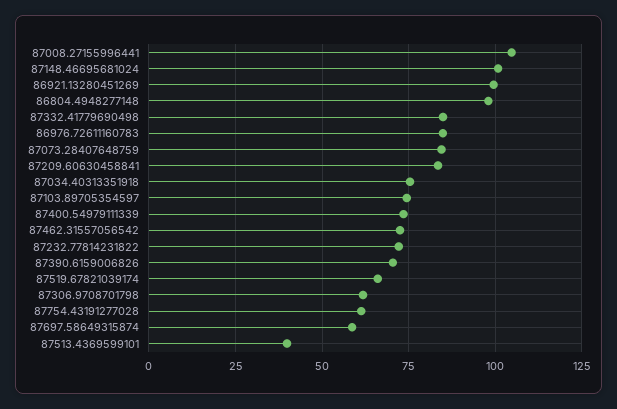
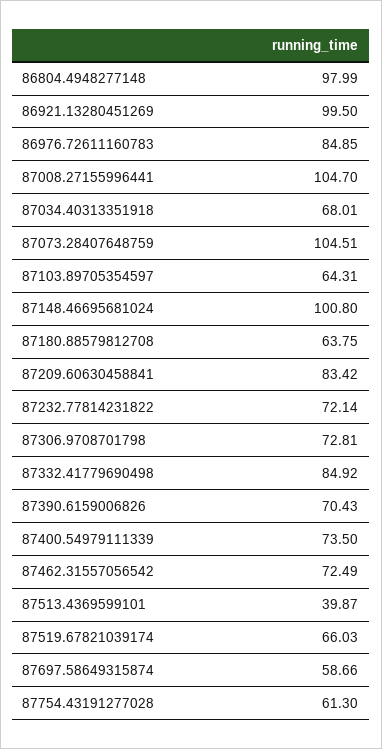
87073.28407648759: 85 -> 104.51
87034.40313351918: 75 -> 68.01
87103.89705354597: 75 -> 64.31
87306.9708701798: 62.5 -> 72.81
87180.88579812708: none -> 63.75

